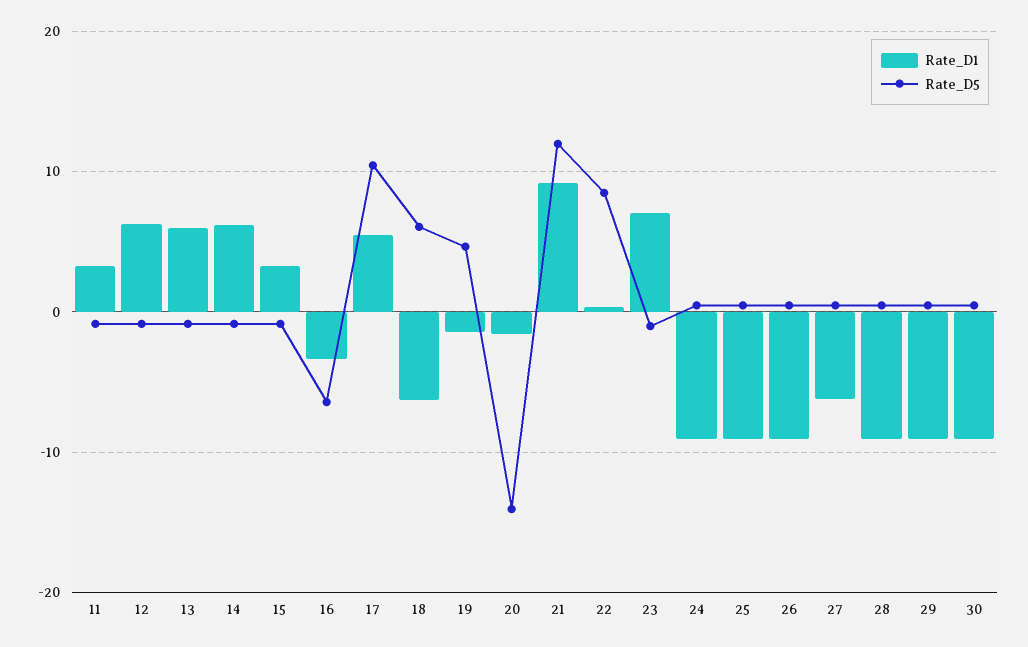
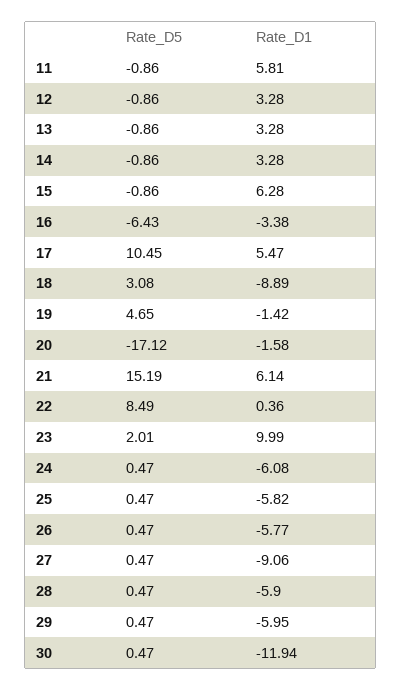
Rate_D1, 11: 3 -> 5.81
Rate_D1, 12: 6 -> 3.28
Rate_D1, 13: 6 -> 3.28
Rate_D1, 14: 6 -> 3.28
Rate_D1, 15: 3 -> 6.28
Rate_D1, 18: -6 -> -8.89
Rate_D5, 18: 6 -> 3.08
Rate_D5, 20: -14 -> -17.12
Rate_D1, 21: 9 -> 6.14
Rate_D5, 21: 12 -> 15.19
Rate_D1, 23: 7 -> 9.99
Rate_D5, 23: -1 -> 2.01
Rate_D1, 24: -9 -> -6.08
Rate_D1, 25: -9 -> -5.82
Rate_D1, 26: -9 -> -5.77
Rate_D1, 27: -6 -> -9.06
Rate_D1, 28: -9 -> -5.9
Rate_D1, 29: -9 -> -5.95
Rate_D1, 30: -9 -> -11.94

